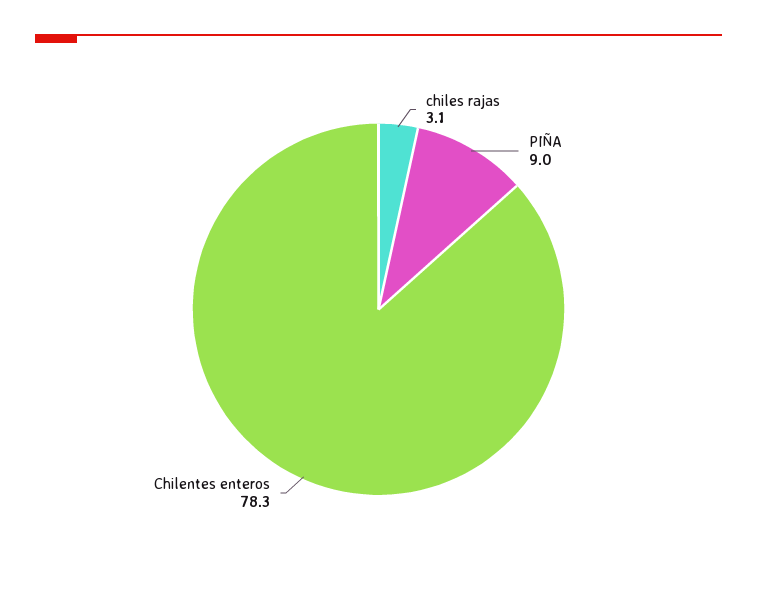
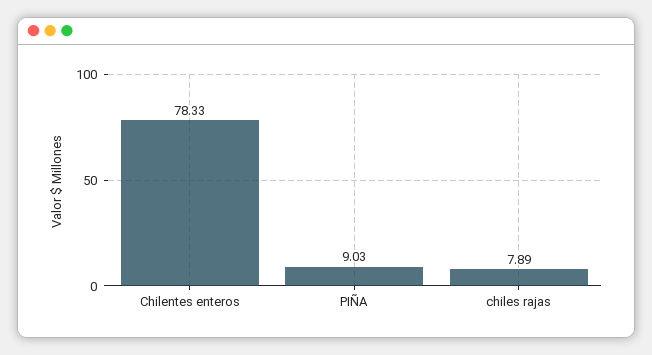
chiles rajas: 3.1 -> 7.89

